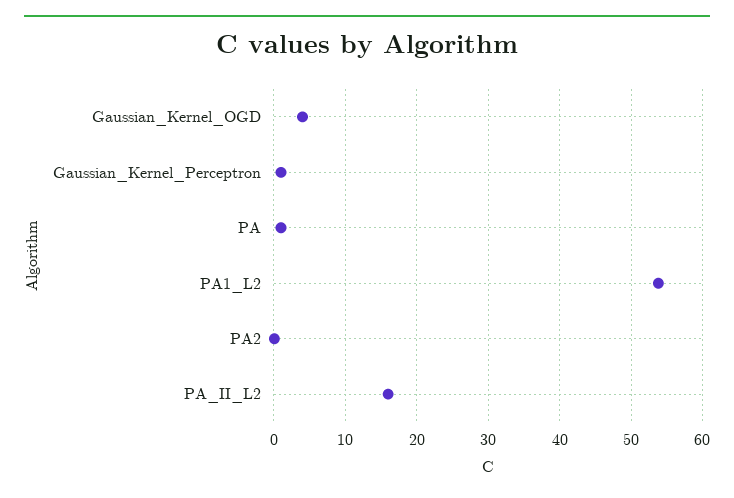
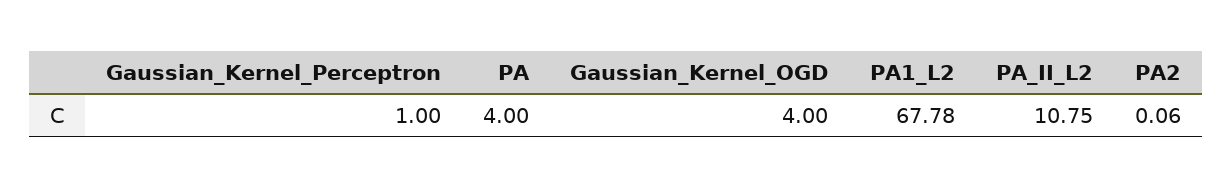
PA: 1 -> 4
PA1_L2: 54 -> 67.78
PA_II_L2: 16 -> 10.75

